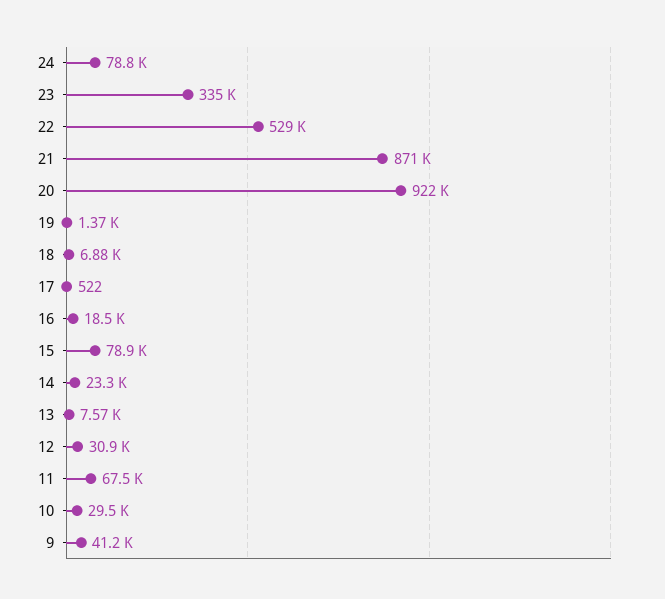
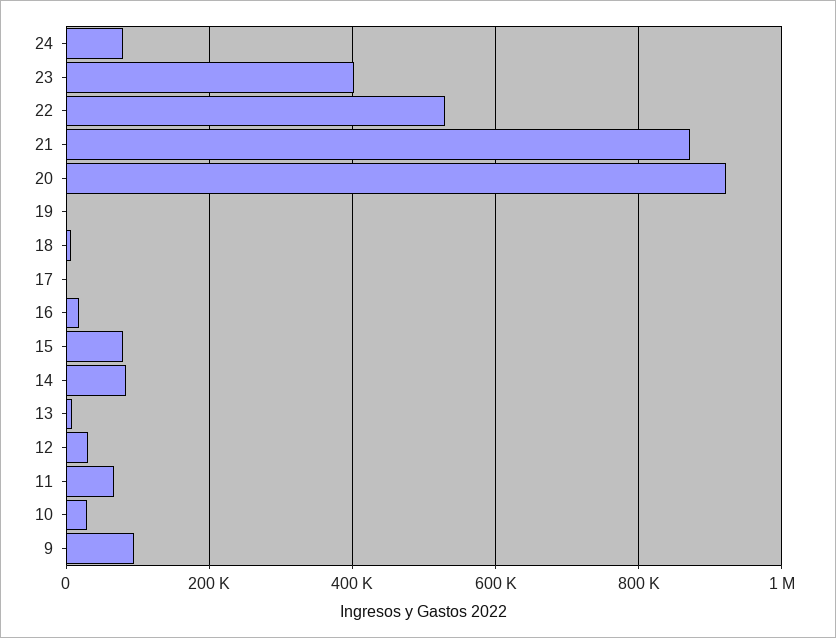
23: 335000 -> 400000
14: 23300 -> 80000
9: 41200 -> 100000

